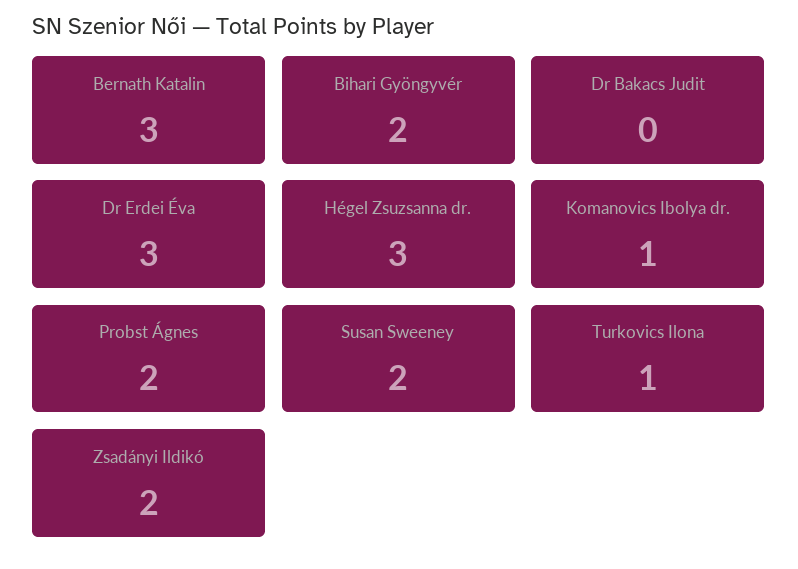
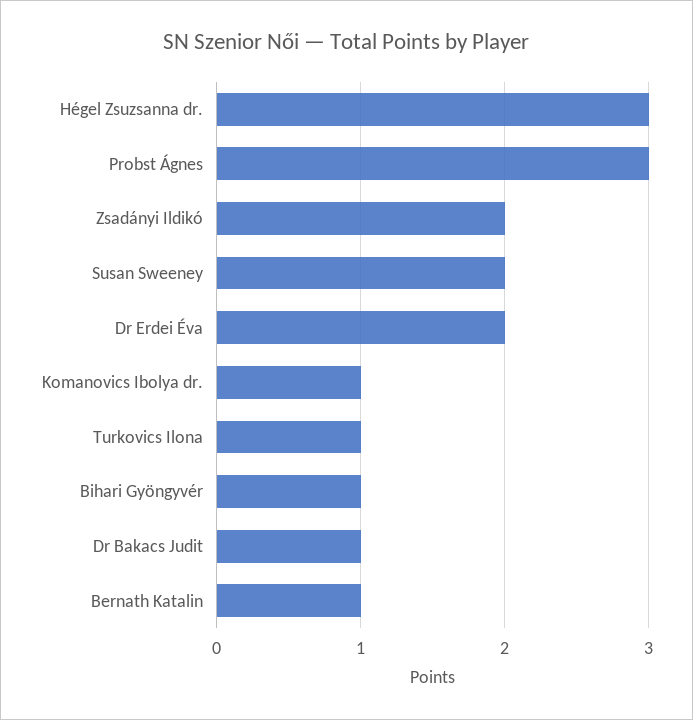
Bernath Katalin: 3 -> 1
Bihari Gyöngyvér: 2 -> 1
Dr Bakacs Judit: 0 -> 1
Dr Erdei Éva: 3 -> 2
Probst Ágnes: 2 -> 3

